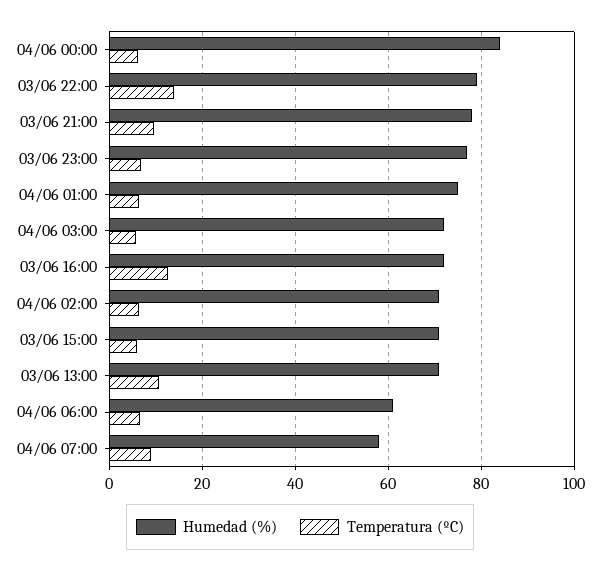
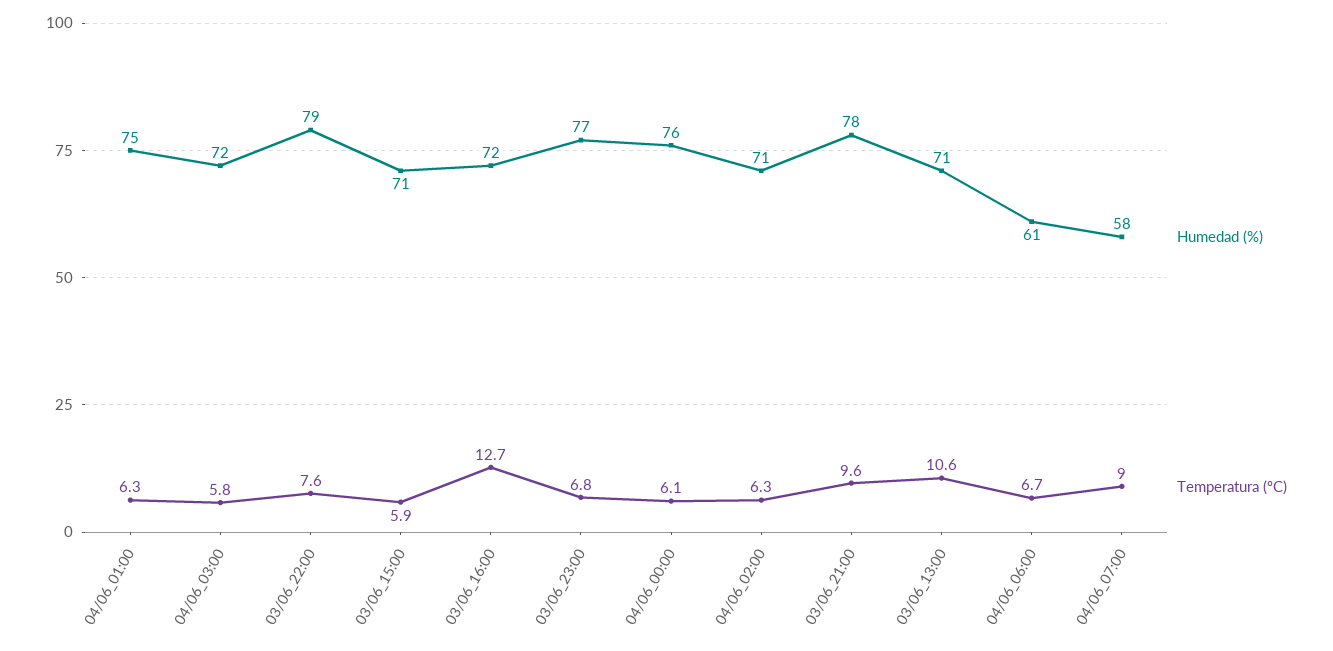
Humedad (%), 04/06 00:00: 84 -> 76
Temperatura (ºC), 03/06 22:00: 14 -> 7.6

